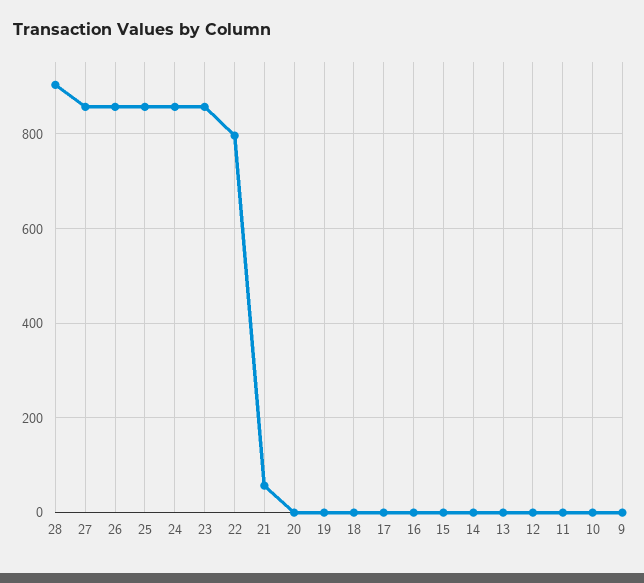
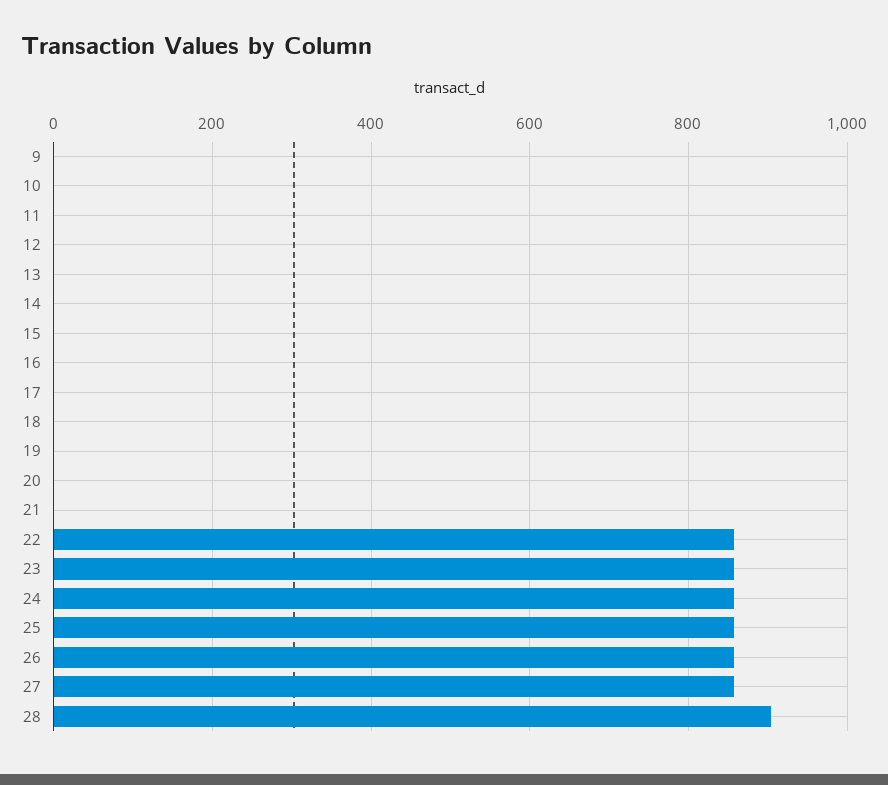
22: 800 -> 860
21: 60 -> 0

